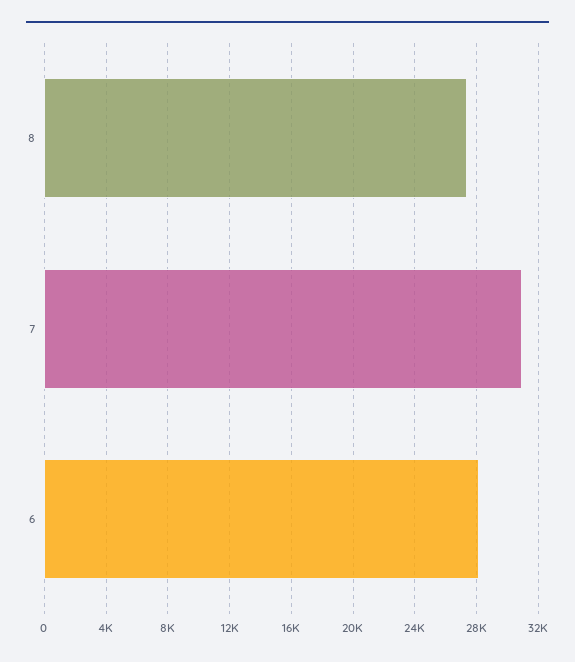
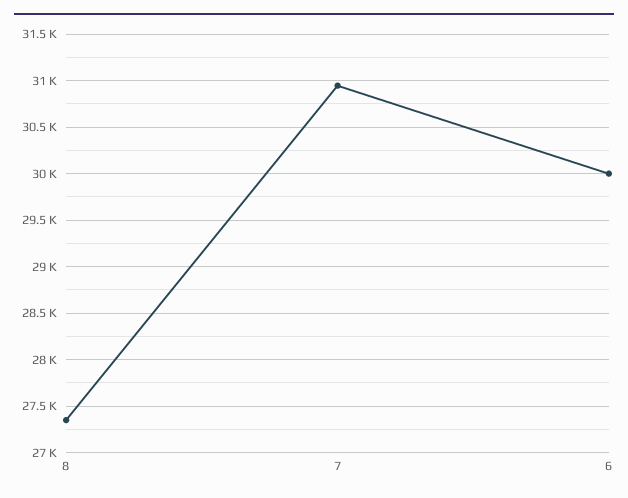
6: 28000 -> 30000

